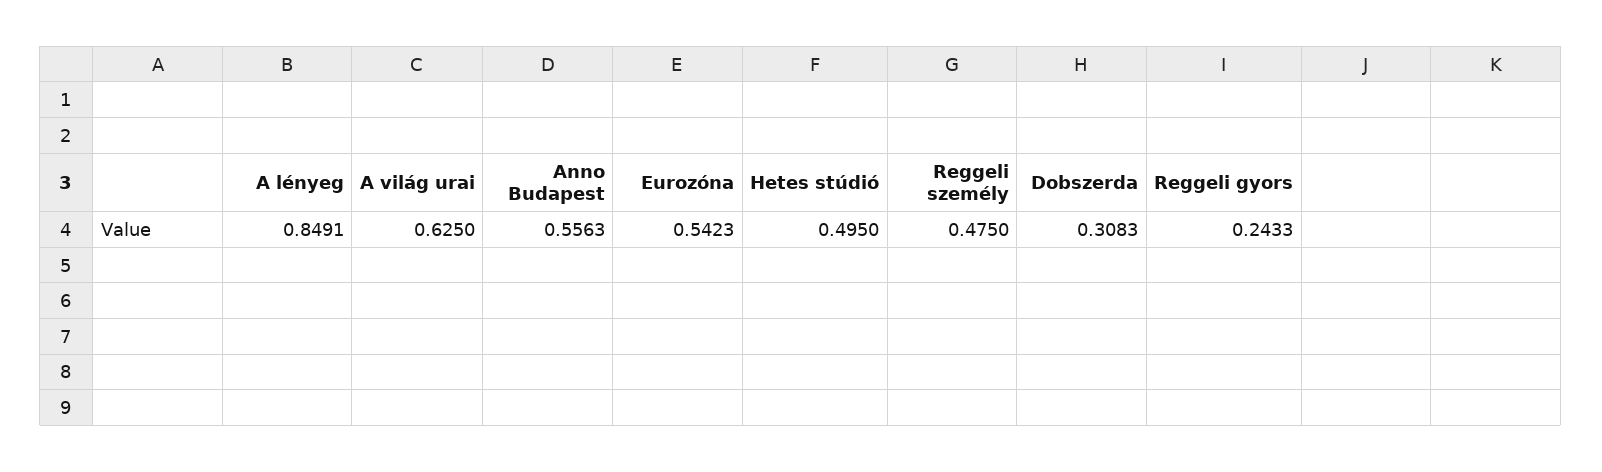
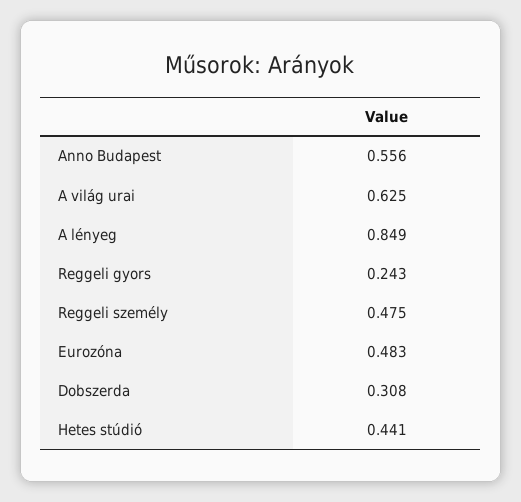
Eurozóna: 0.5423 -> 0.483
Hetes stúdió: 0.495 -> 0.441

